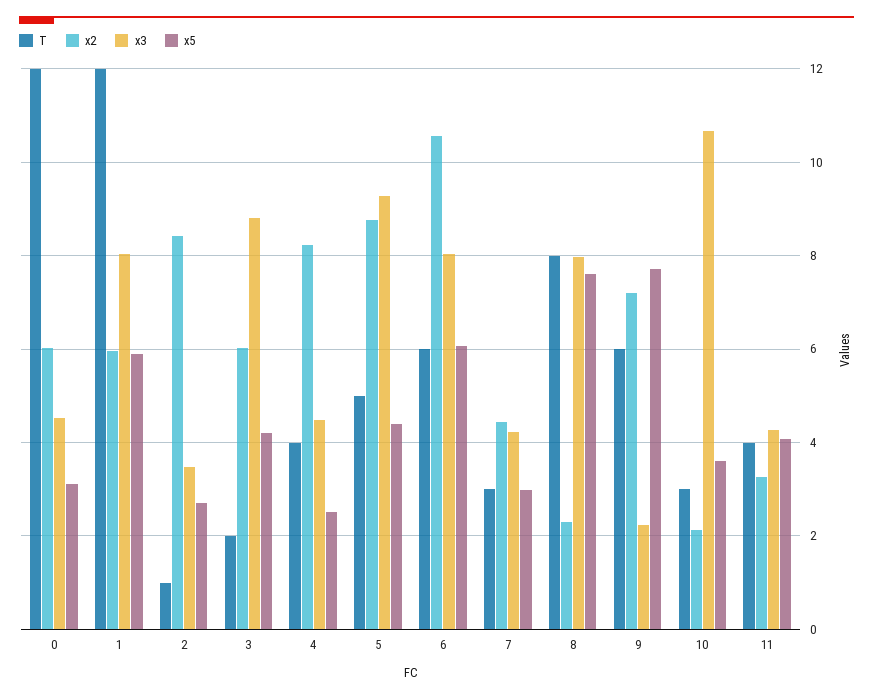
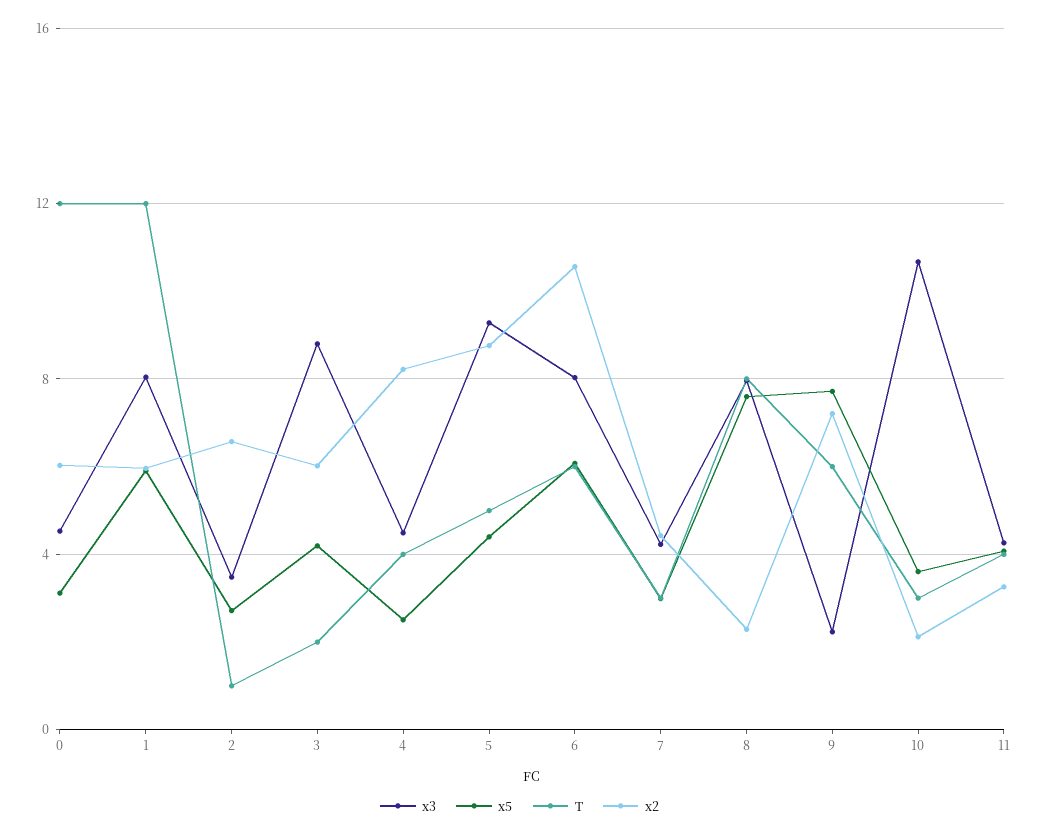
x2, 2: 8.4 -> 6.5

